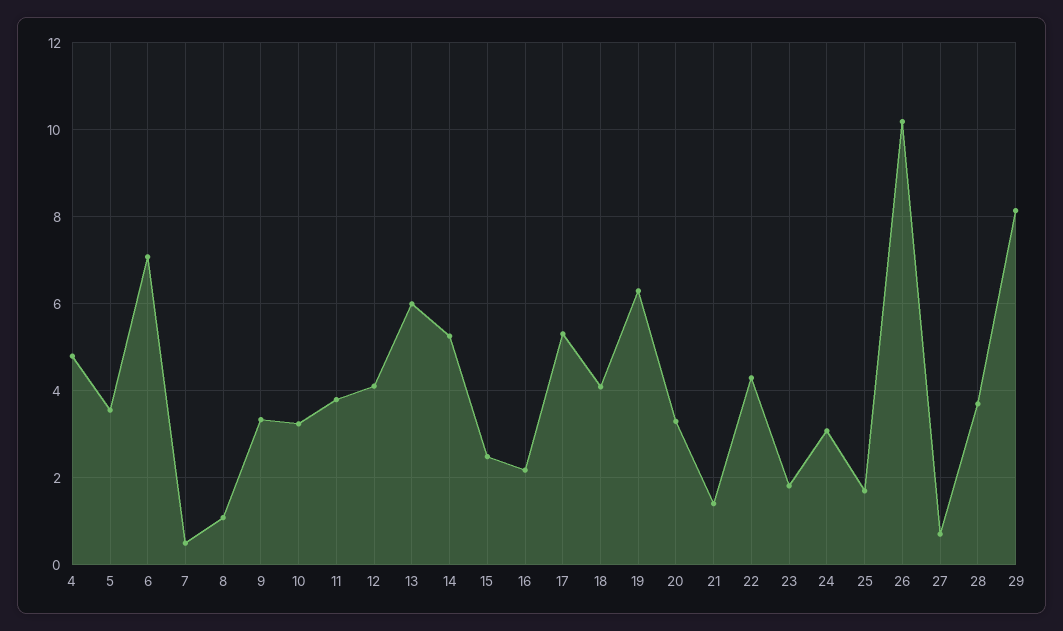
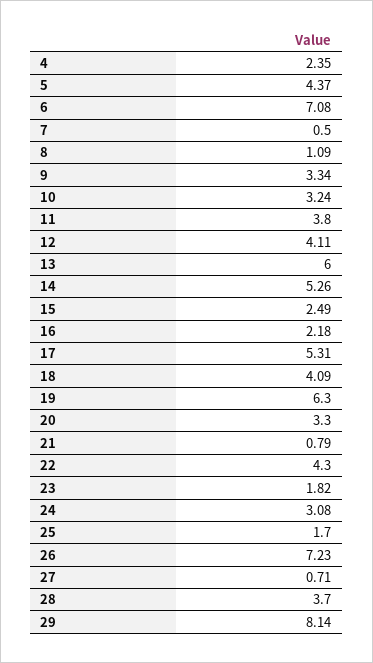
4: 4.8 -> 2.35
5: 3.6 -> 4.37
21: 1.4 -> 0.79
26: 10.2 -> 7.23

